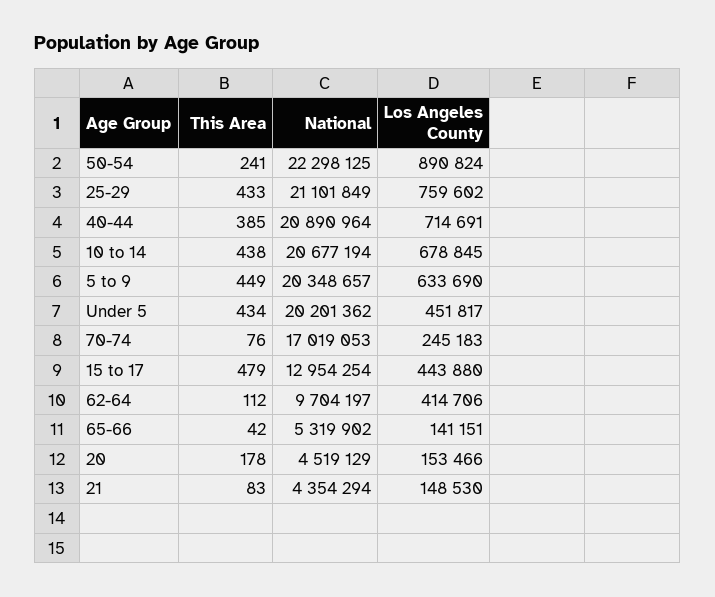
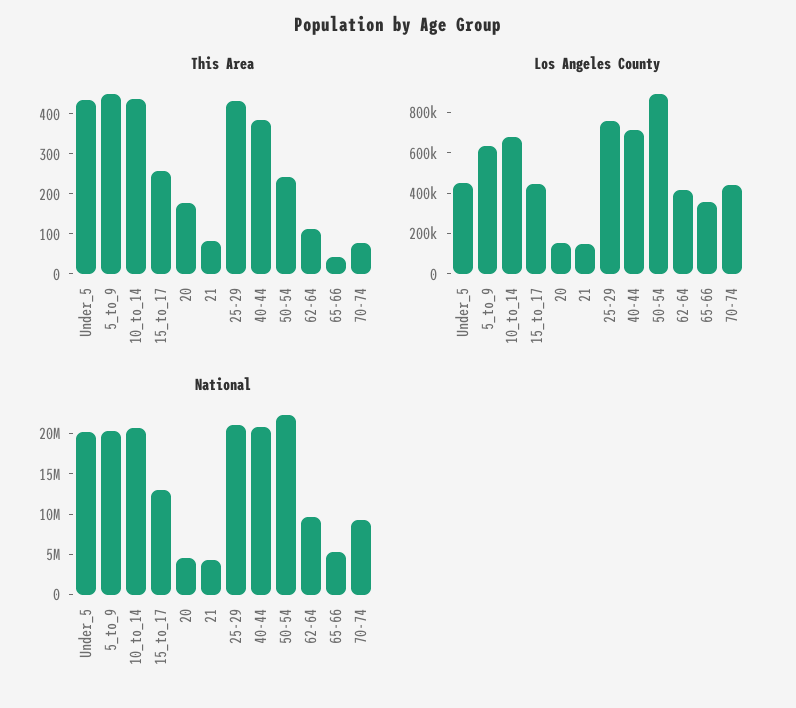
National, 70-74: 17019053 -> 9000000
Los Angeles County, 70-74: 245183 -> 450000
This Area, 15 to 17: 479 -> 250
Los Angeles County, 65-66: 141151 -> 350000

